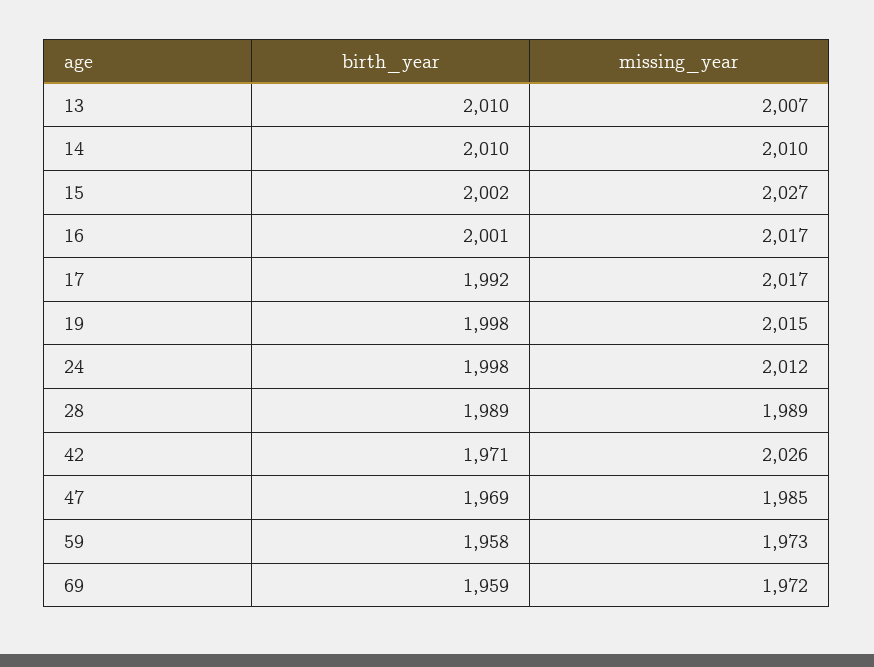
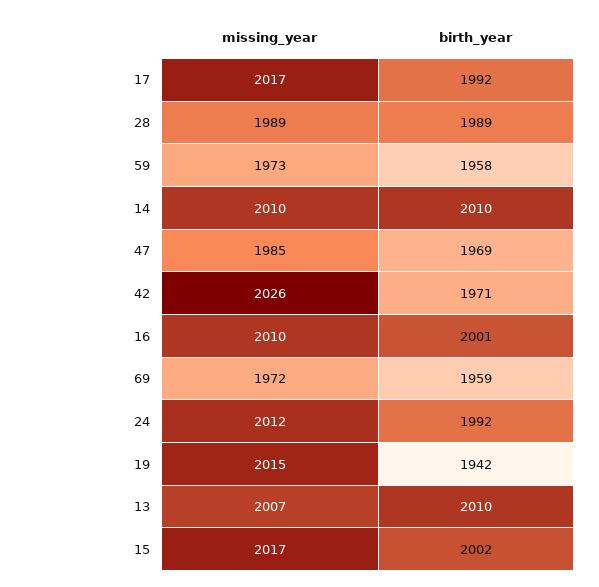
missing_year, 15: 2027 -> 2017
missing_year, 16: 2017 -> 2010
birth_year, 19: 1998 -> 1942
birth_year, 24: 1998 -> 1992

